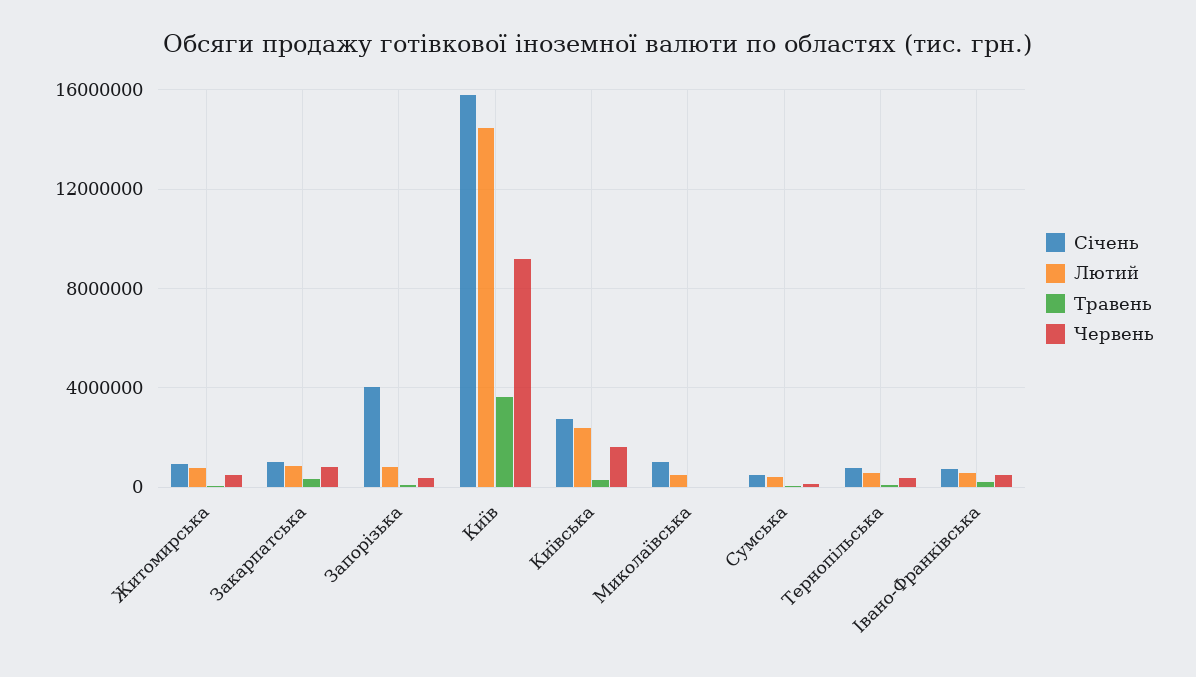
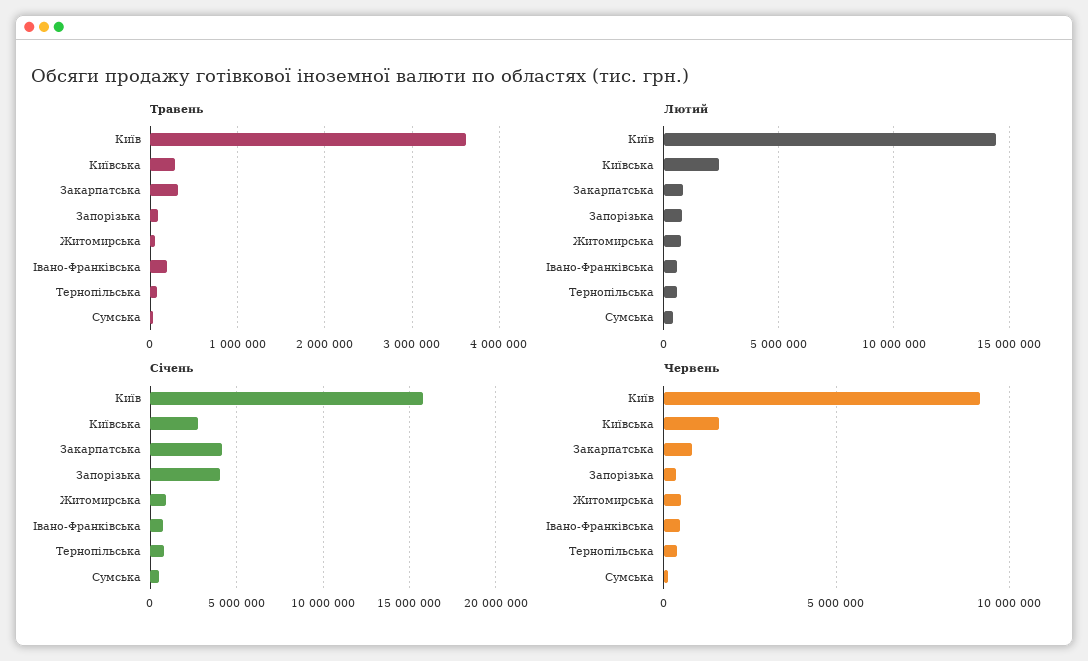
Січень, Закарпатська: 1000000 -> 4000000
Січень, Миколаївська: 1000000 -> none
Лютий, Миколаївська: 500000 -> none
Травень, Миколаївська: 0 -> none
Червень, Миколаївська: 0 -> none

